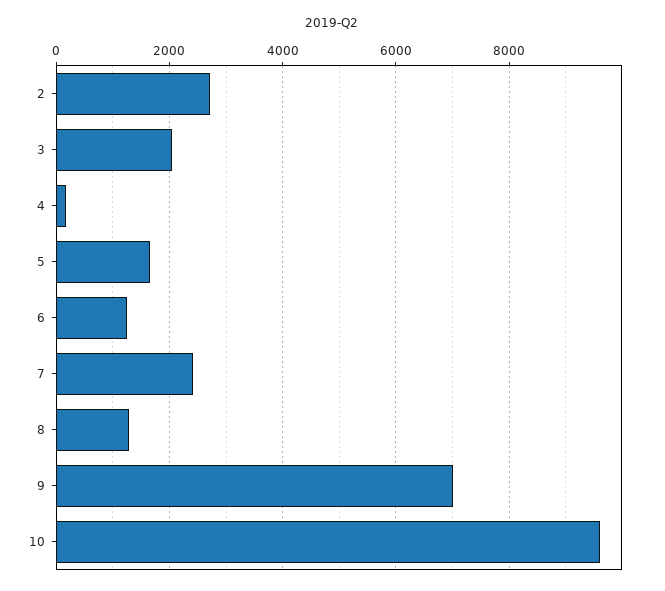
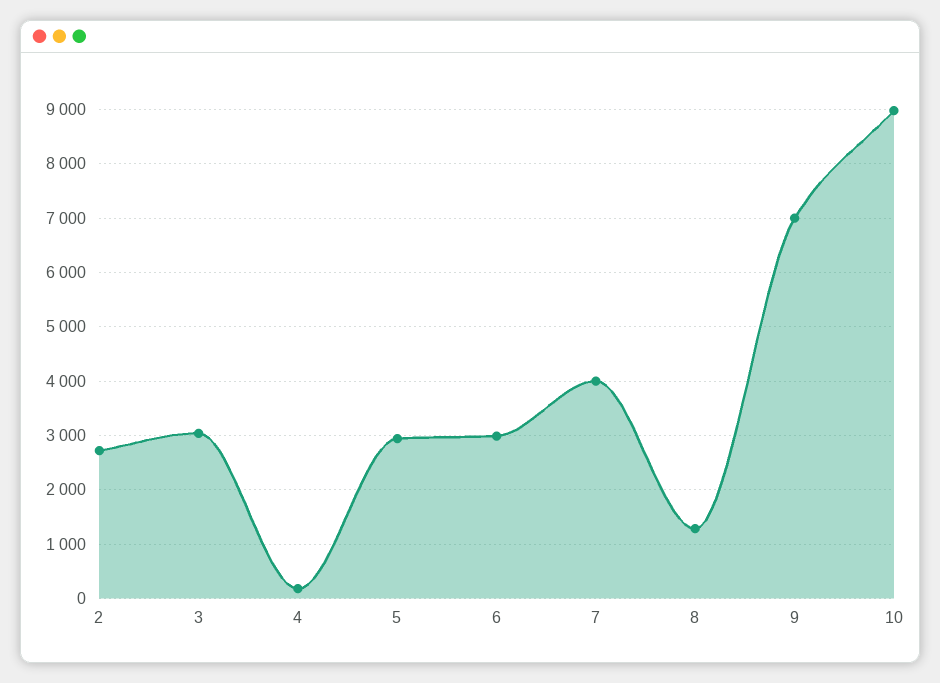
3: 2000 -> 3000
5: 1600 -> 3000
6: 1200 -> 3000
7: 2400 -> 4000
10: 9600 -> 9000

